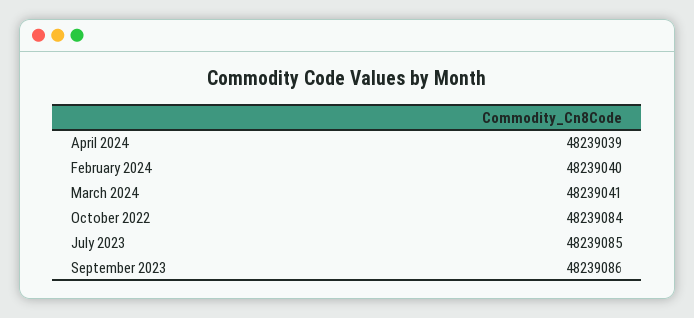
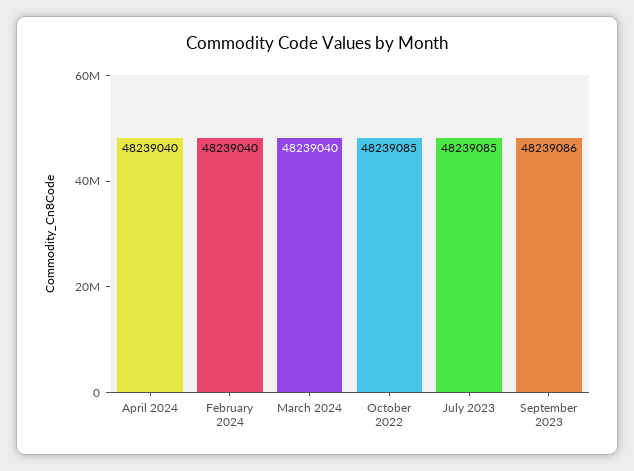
April 2024: 48239039 -> 48239040
March 2024: 48239041 -> 48239040
October 2022: 48239084 -> 48239085

